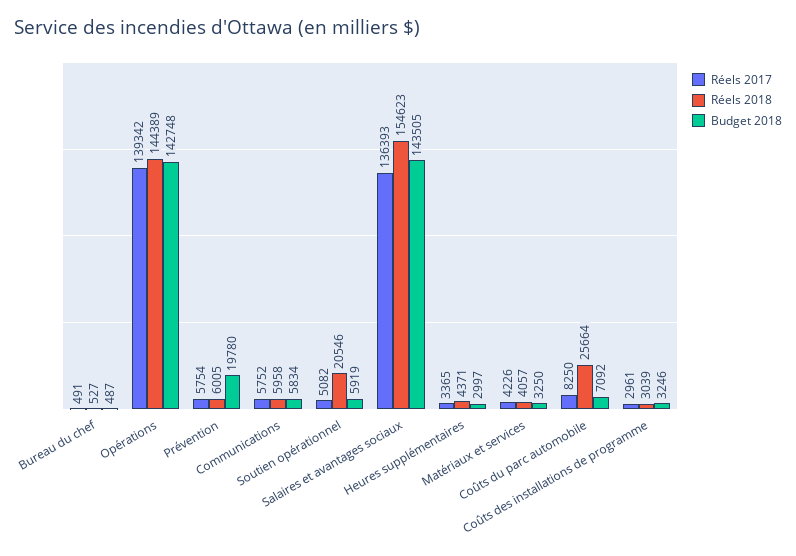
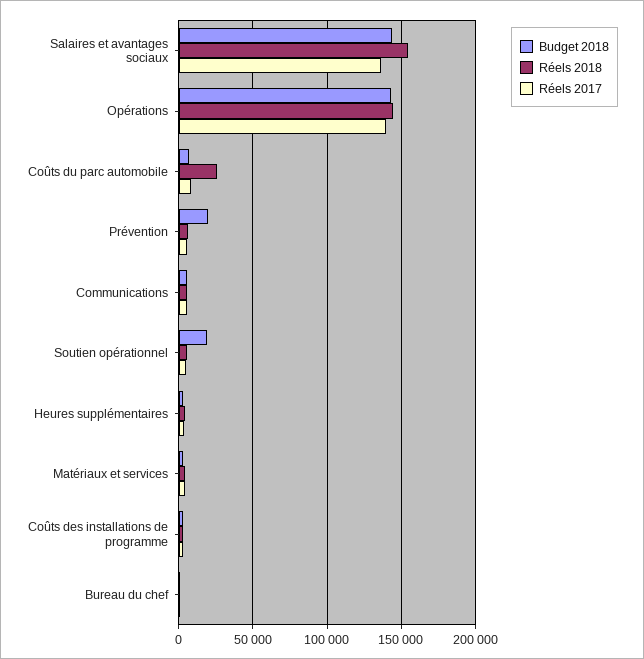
Réels 2018, Soutien opérationnel: 20546 -> 5000
Budget 2018, Soutien opérationnel: 5919 -> 20000

